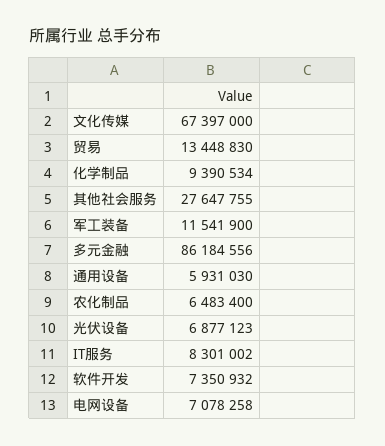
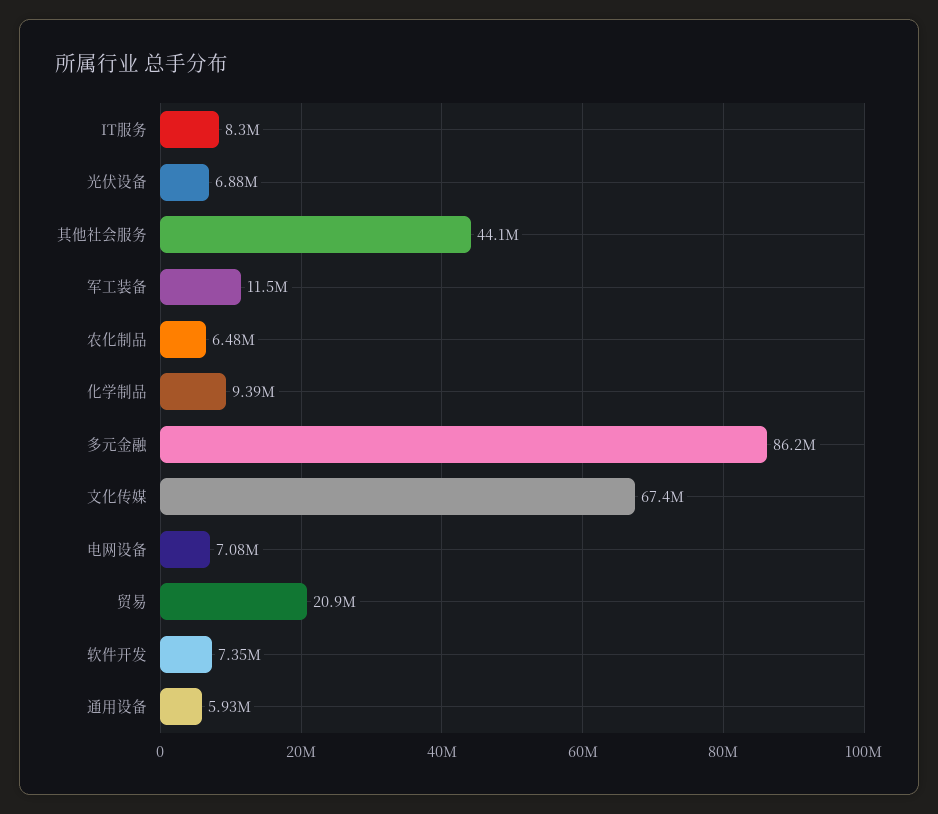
贸易: 13448830 -> 20900000
其他社会服务: 27647755 -> 44100000

